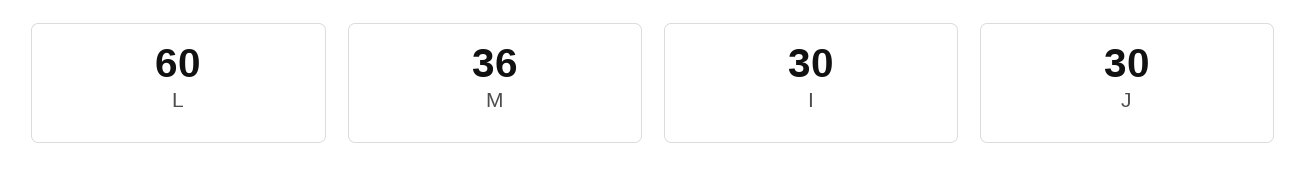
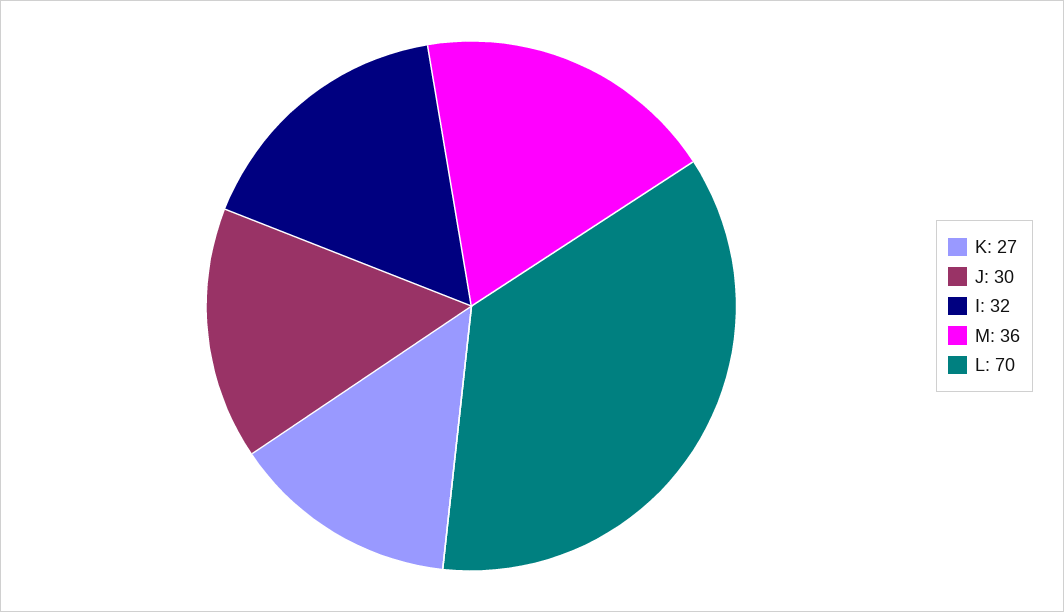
L: 60 -> 70
I: 30 -> 32
K: none -> 27

